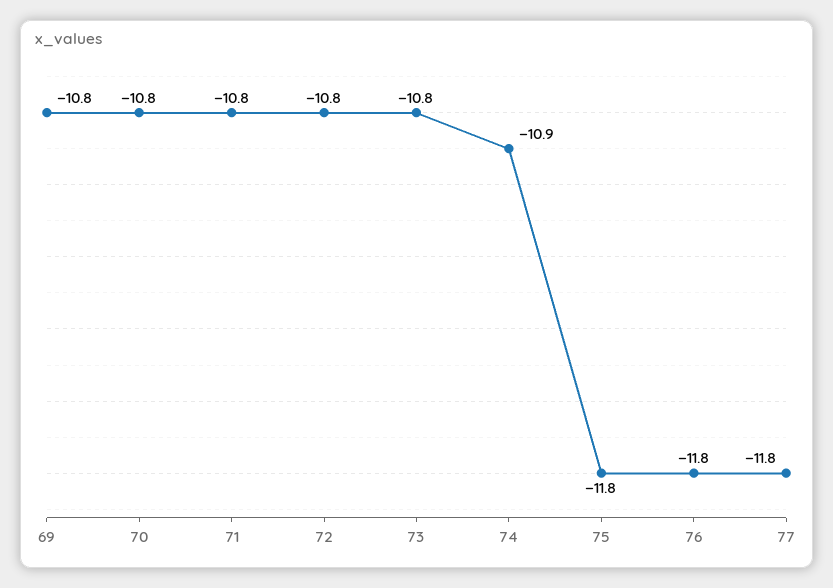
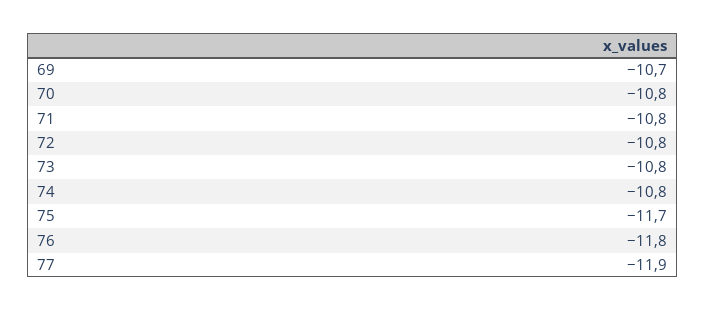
69: -10.8 -> -10.7
74: -10.9 -> -10.8
75: -11.8 -> -11.7
77: -11.8 -> -11.9

